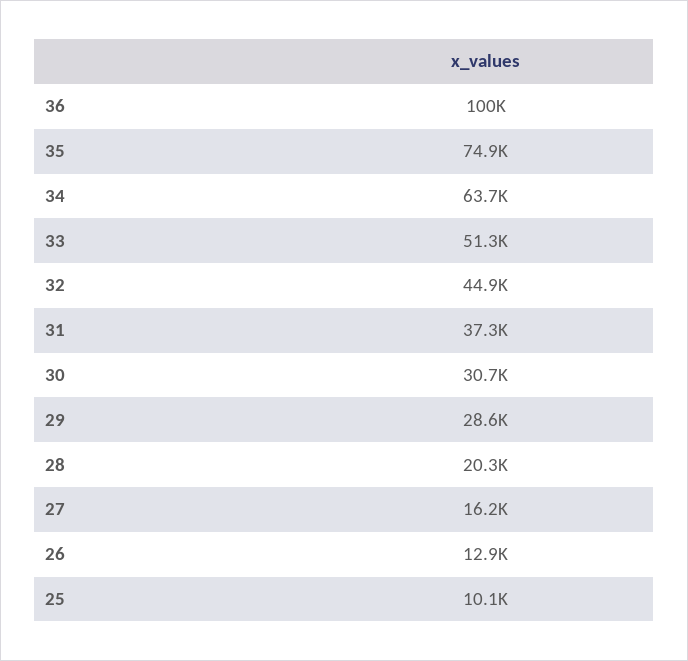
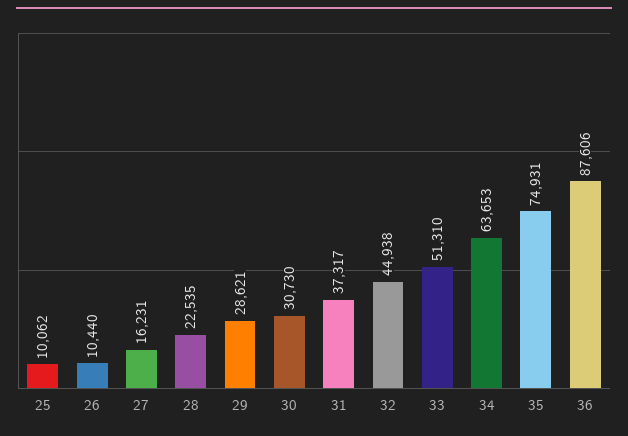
36: 100000 -> 87606
28: 20300 -> 22535
26: 12900 -> 10440

